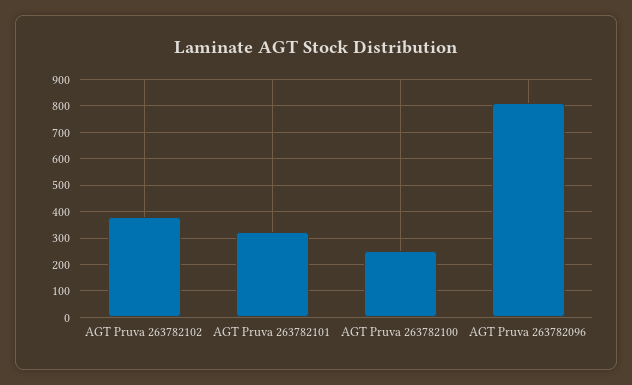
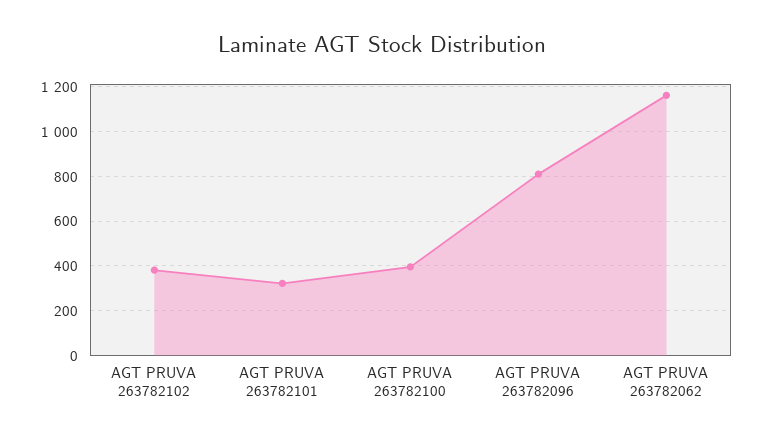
AGT Pruva 263782100: 250 -> 400
AGT PRUVA 263782062: none -> 1150

